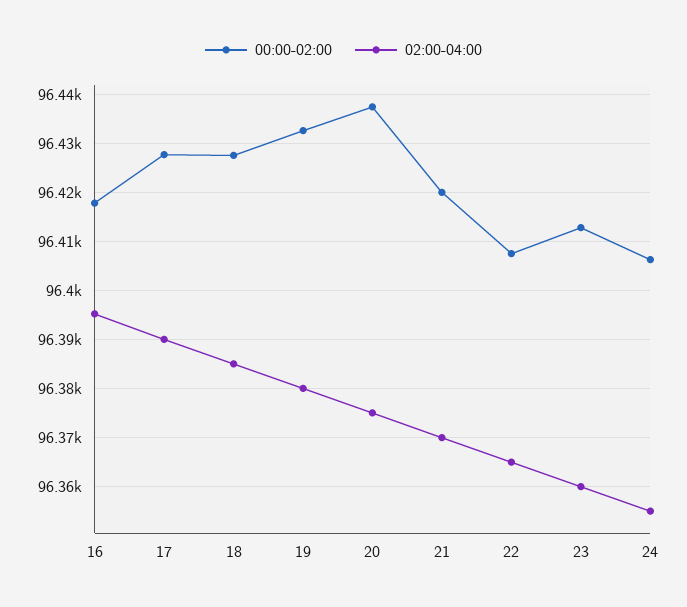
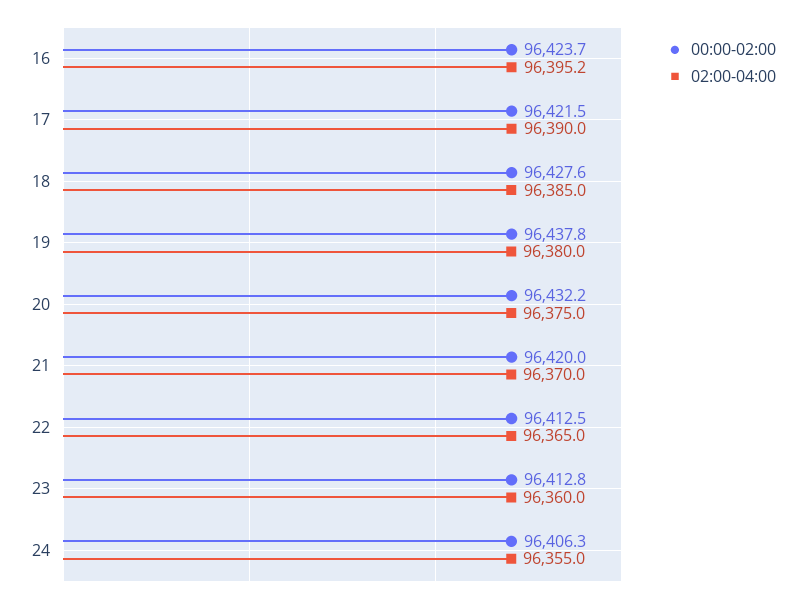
00:00-02:00, 16: 96418 -> 96423.7
00:00-02:00, 17: 96428 -> 96421.5
00:00-02:00, 19: 96432 -> 96437.8
00:00-02:00, 20: 96438 -> 96432.2
00:00-02:00, 22: 96408 -> 96412.5

